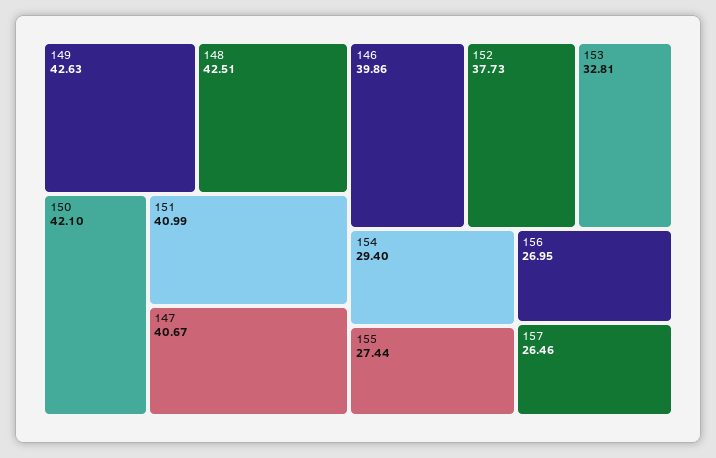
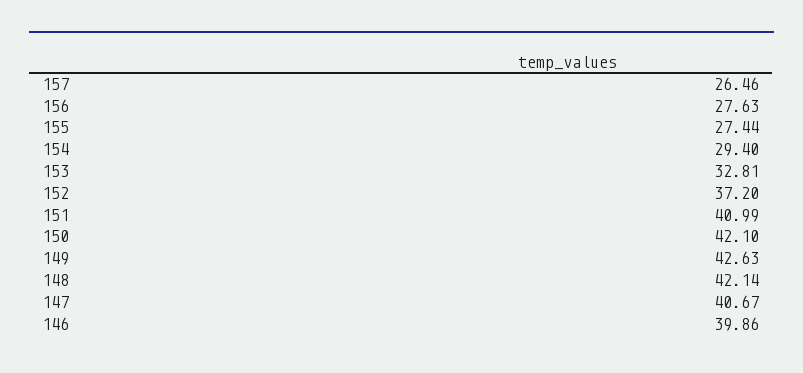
148: 42.51 -> 42.14
152: 37.73 -> 37.2
156: 26.95 -> 27.63

